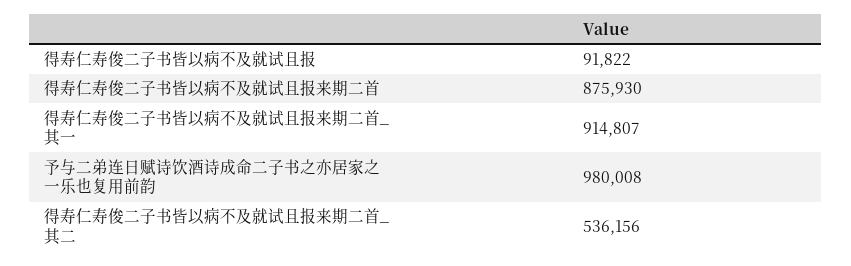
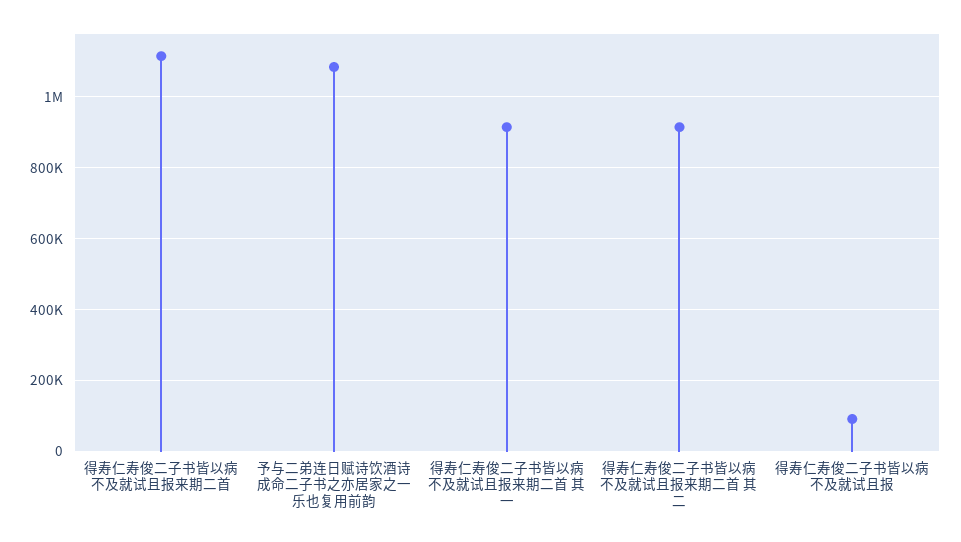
得寿仁寿俊二子书皆以病不及就试且报来期二首: 875930 -> 1120000
予与二弟连日赋诗饮酒诗成命二子书之亦居家之一乐也复用前韵: 980008 -> 1080000
得寿仁寿俊二子书皆以病不及就试且报来期二首_其二: 536156 -> 920000

